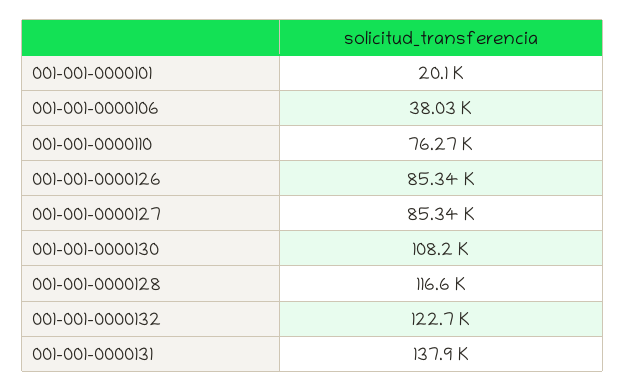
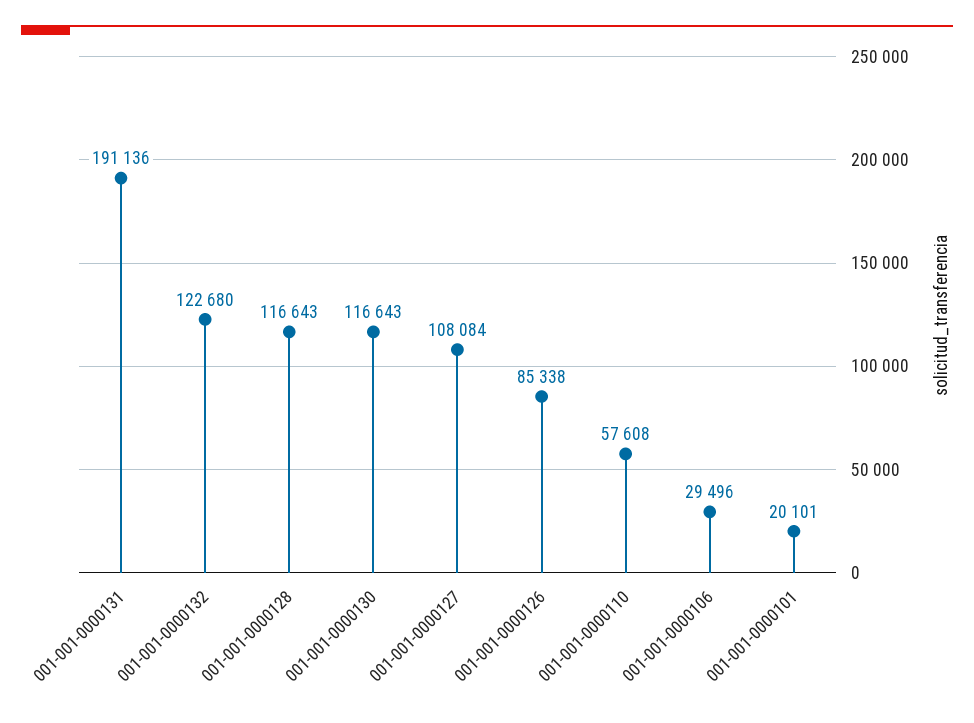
001-001-0000106: 38030 -> 29496
001-001-0000110: 76270 -> 57608
001-001-0000127: 85340 -> 108084
001-001-0000130: 108200 -> 116643
001-001-0000131: 137900 -> 191136

